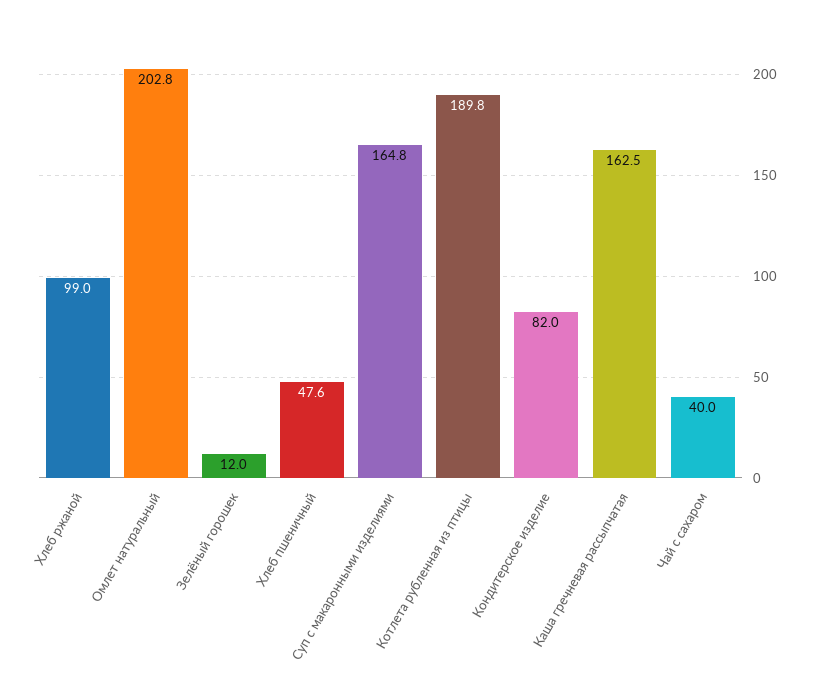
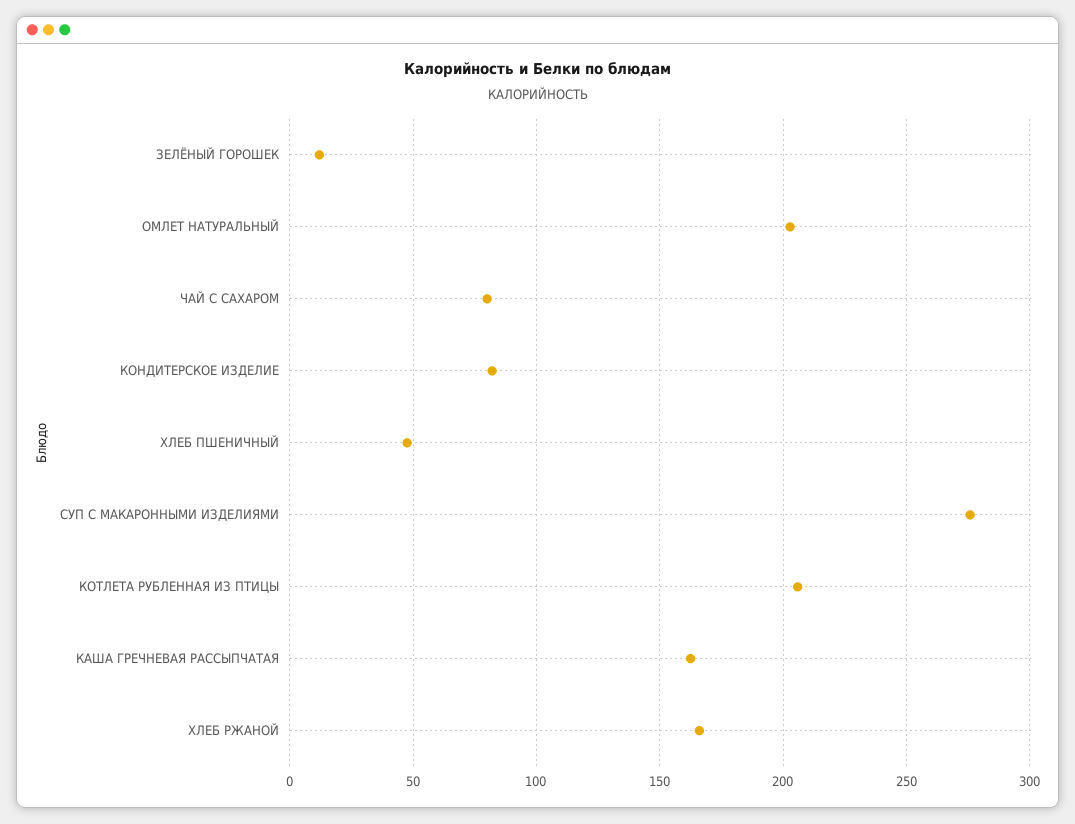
Хлеб ржаной: 99 -> 165
Суп с макаронными изделиями: 164.8 -> 275
Котлета рубленная из птицы: 189.8 -> 205
Чай с сахаром: 40 -> 80

